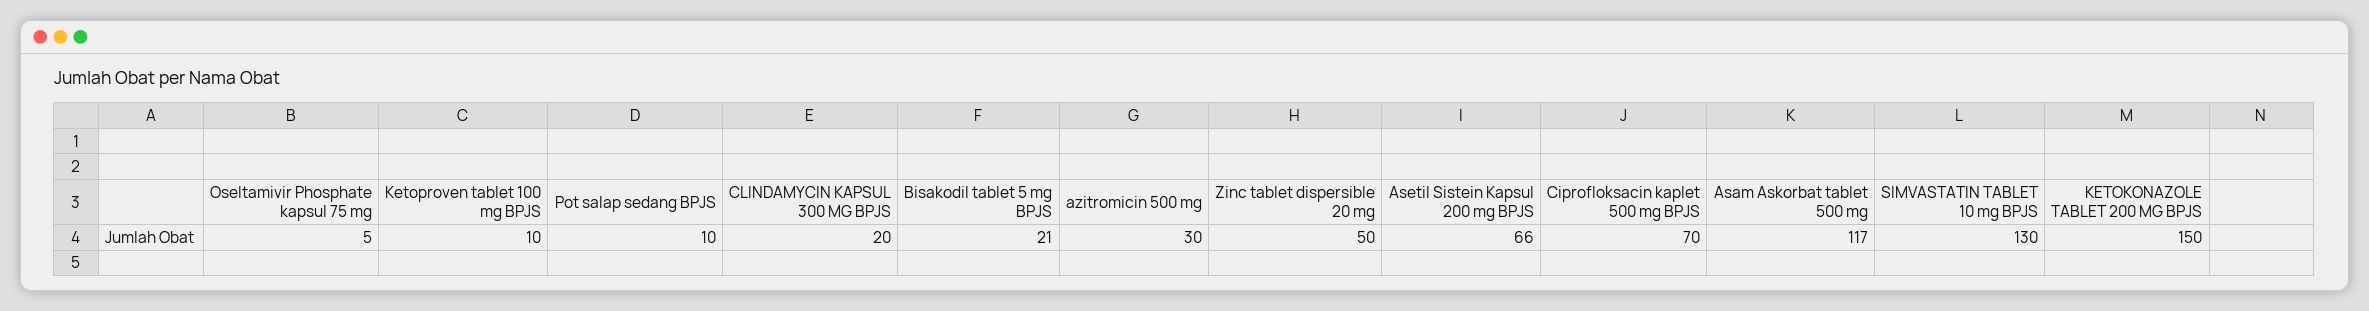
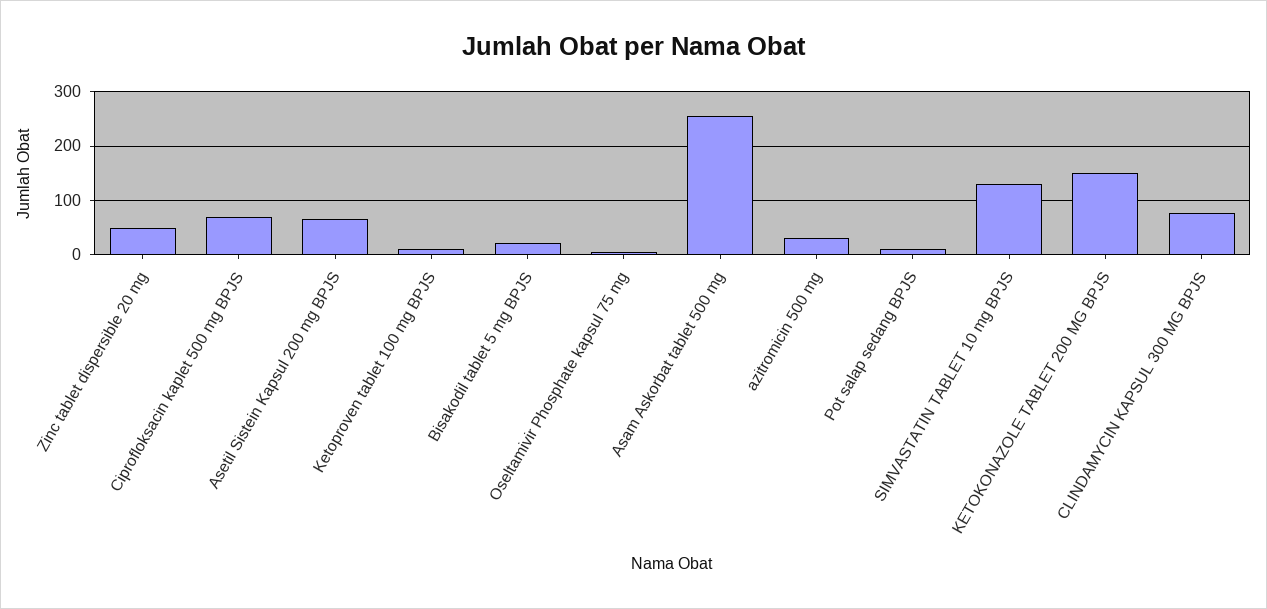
CLINDAMYCIN KAPSUL 300 MG BPJS: 20 -> 80
Asam Askorbat tablet 500 mg: 117 -> 260

